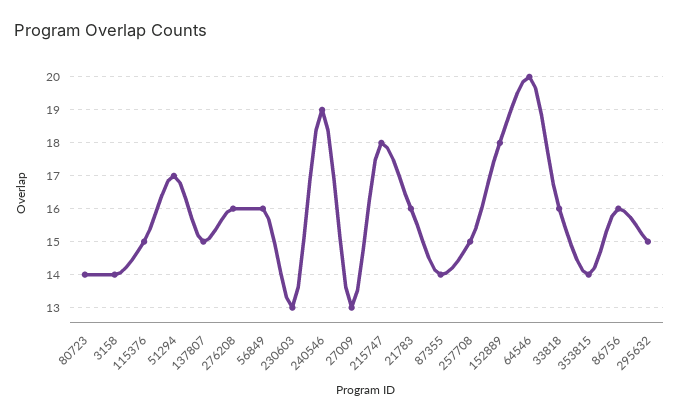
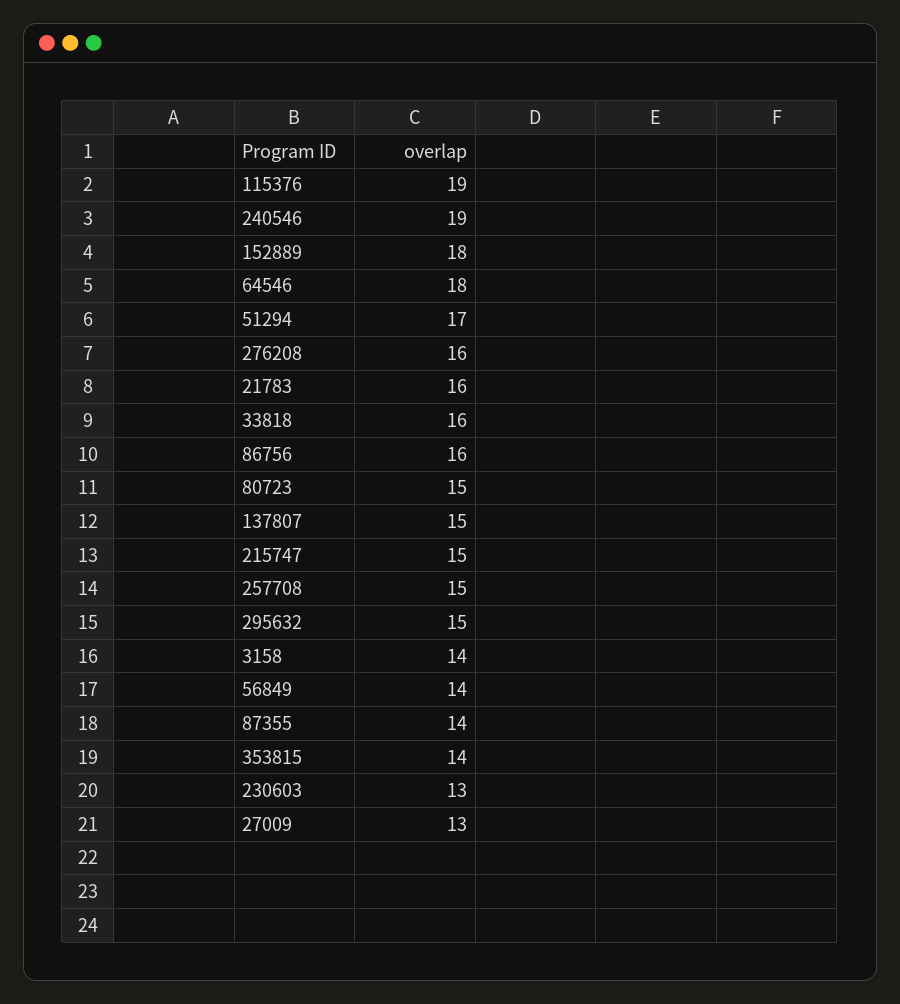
80723: 14 -> 15
115376: 15 -> 19
56849: 16 -> 14
215747: 18 -> 15
64546: 20 -> 18

